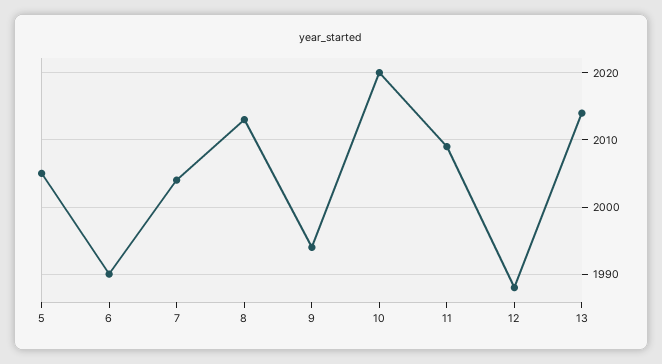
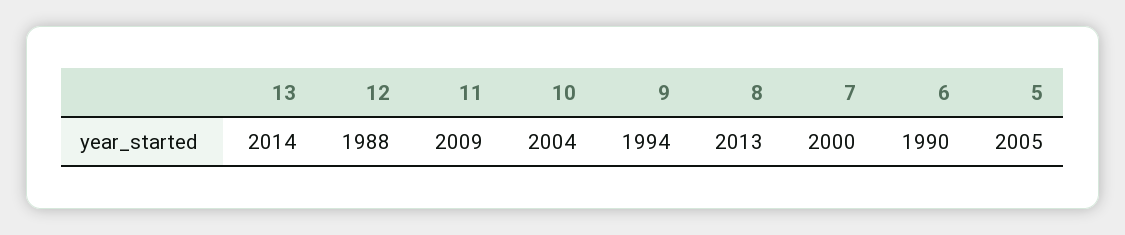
7: 2004 -> 2000
10: 2020 -> 2004

